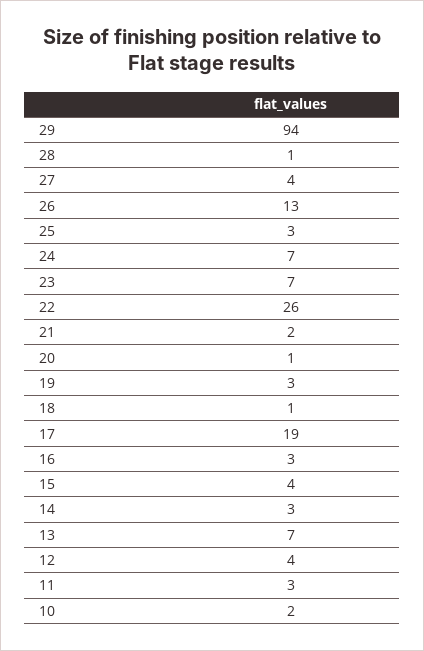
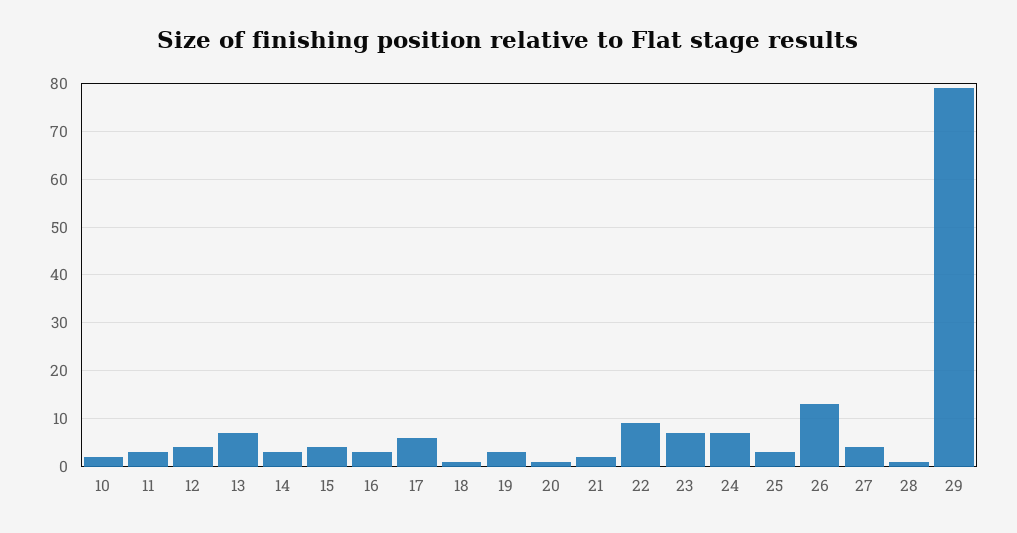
29: 94 -> 80
22: 26 -> 10
17: 19 -> 5

